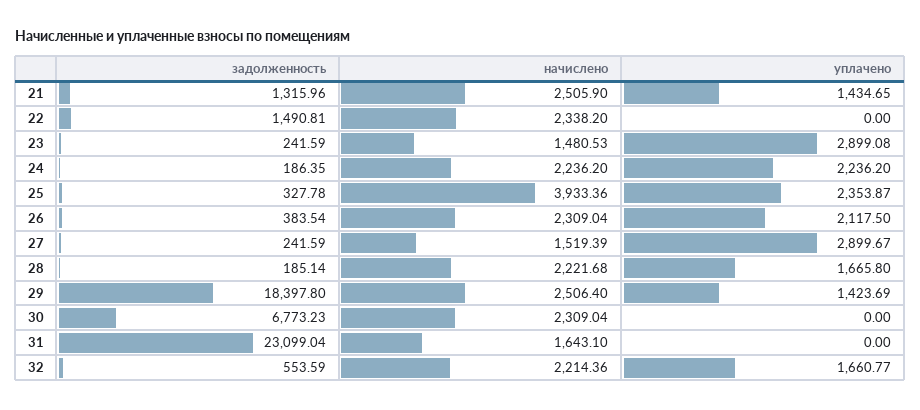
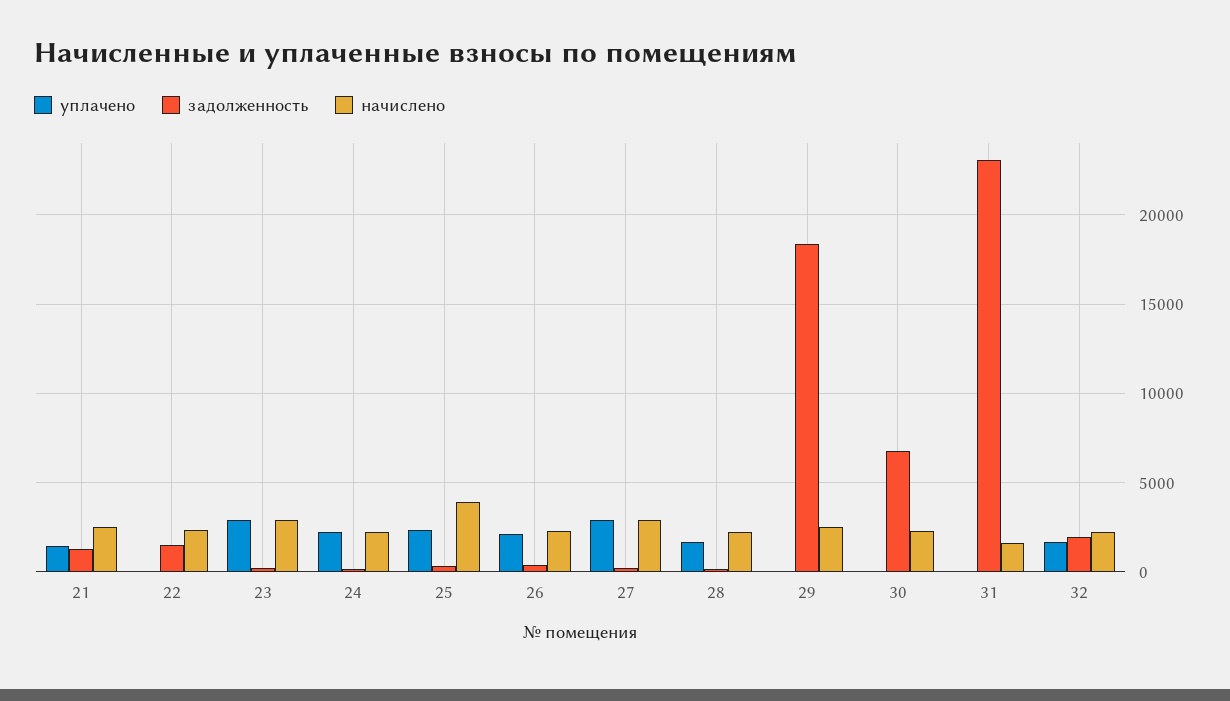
начислено, 23: 1480.53 -> 3000
начислено, 27: 1519.39 -> 3000
уплачено, 29: 1423.69 -> 0
задолженность, 32: 553.59 -> 2000

